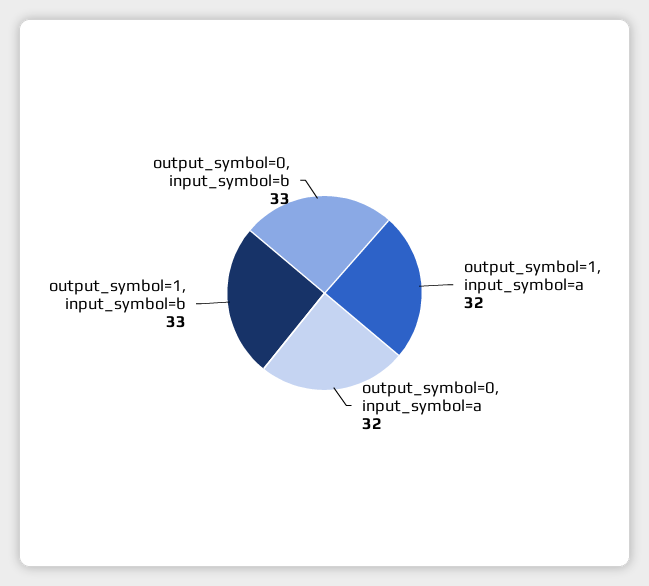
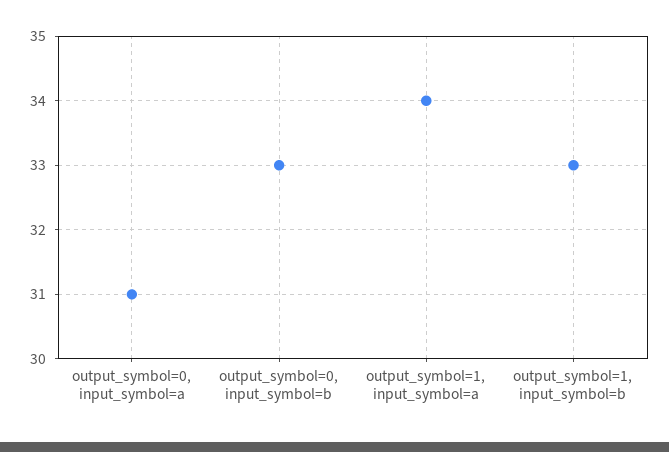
output_symbol=1, input_symbol=a: 32 -> 34
output_symbol=0, input_symbol=a: 32 -> 31

